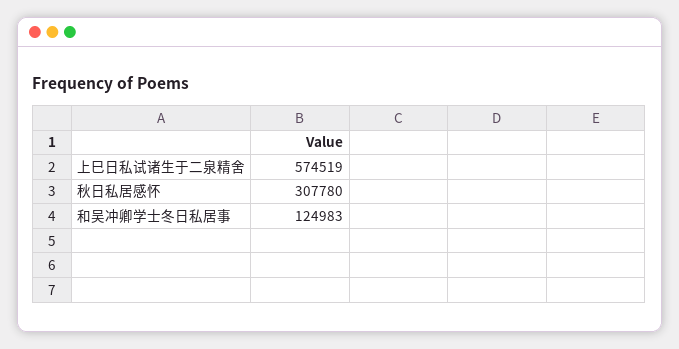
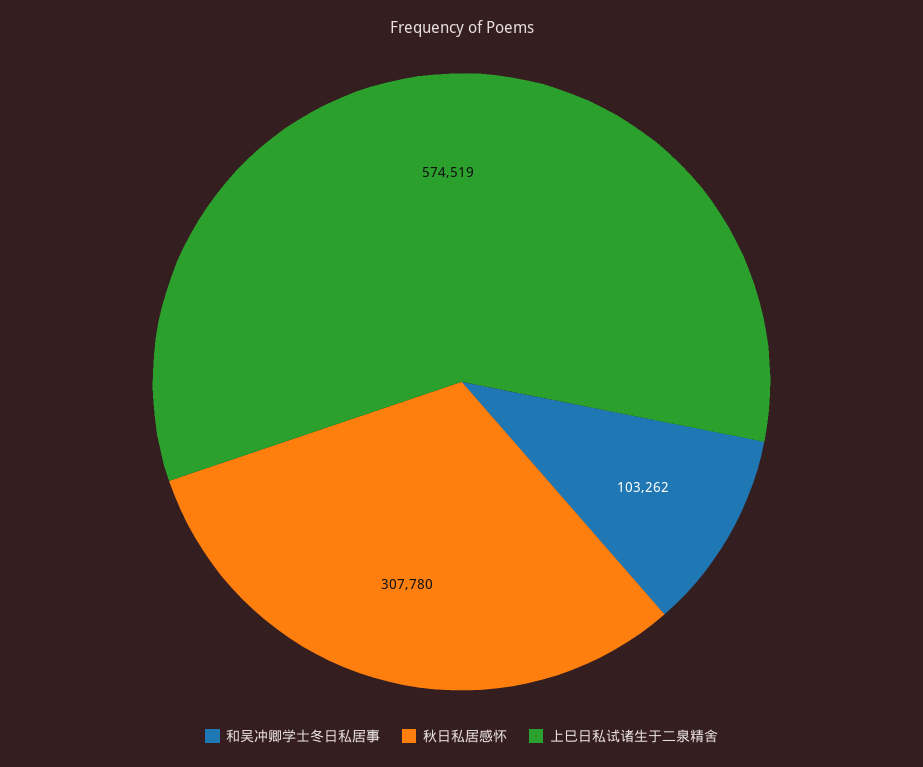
和吴冲卿学士冬日私居事: 124983 -> 103262

